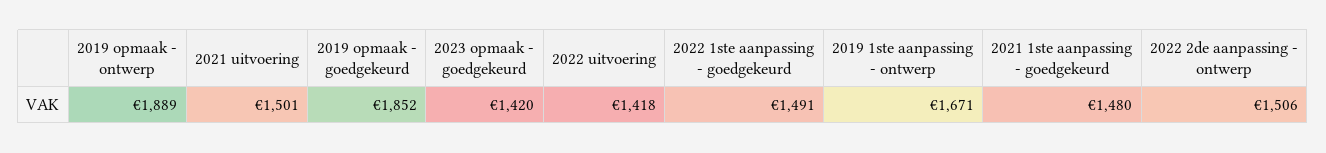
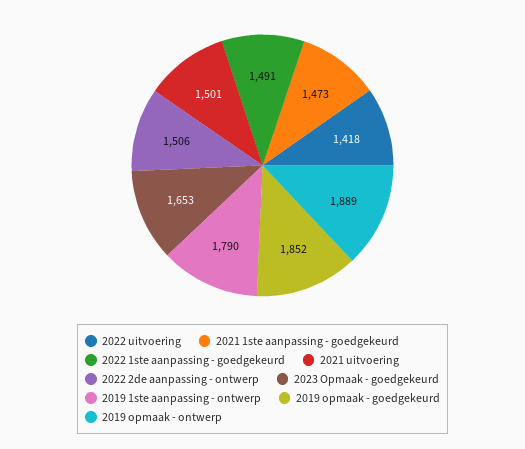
2023 opmaak - goedgekeurd: 1420 -> 1653
2019 1ste aanpassing - ontwerp: 1671 -> 1790
2021 1ste aanpassing - goedgekeurd: 1480 -> 1473

